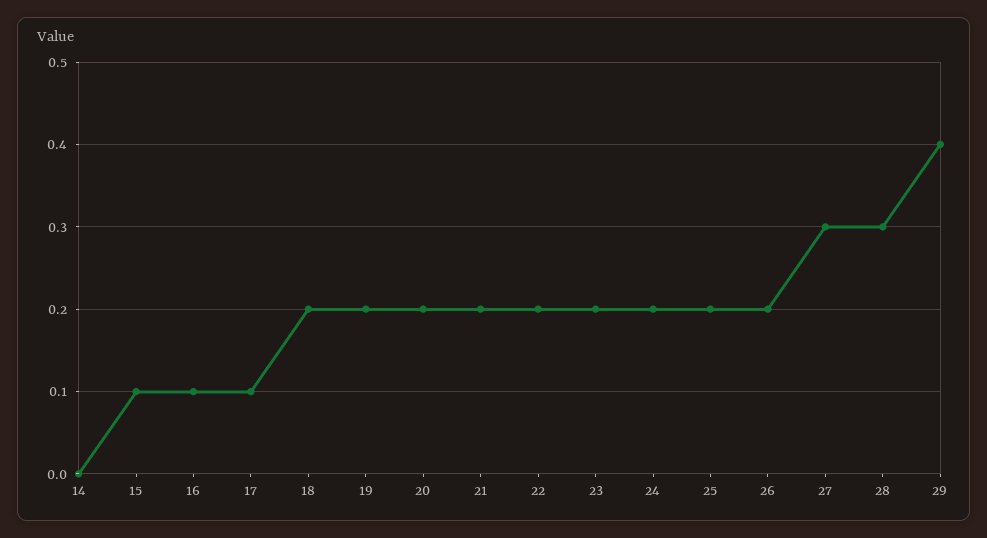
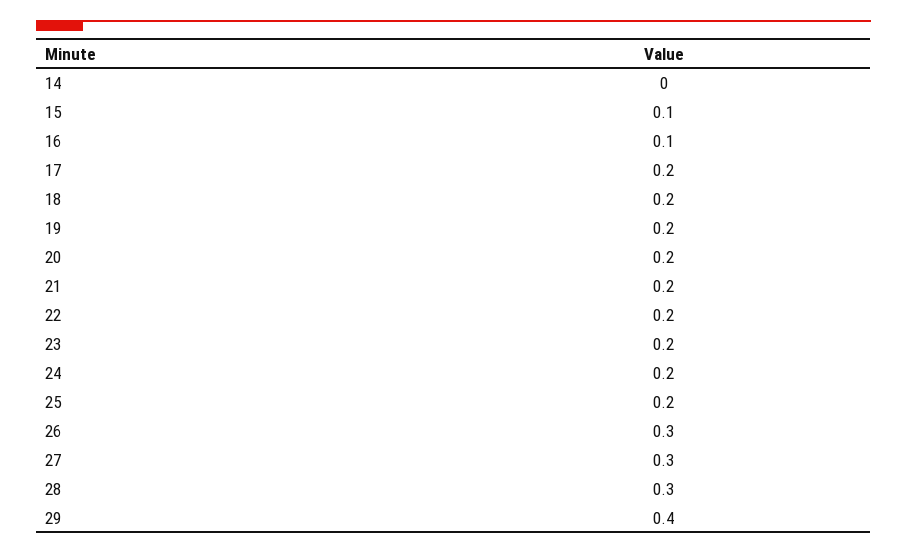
17: 0.1 -> 0.2
26: 0.2 -> 0.3

